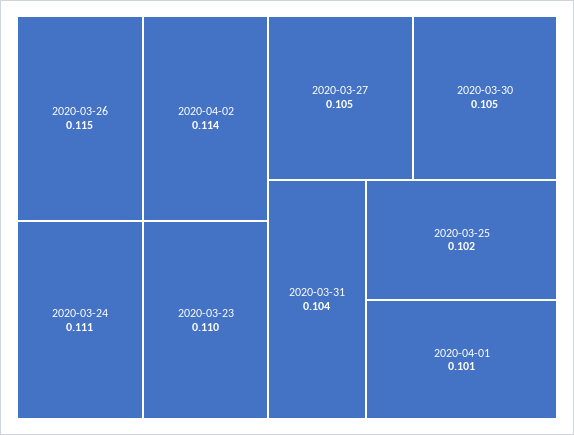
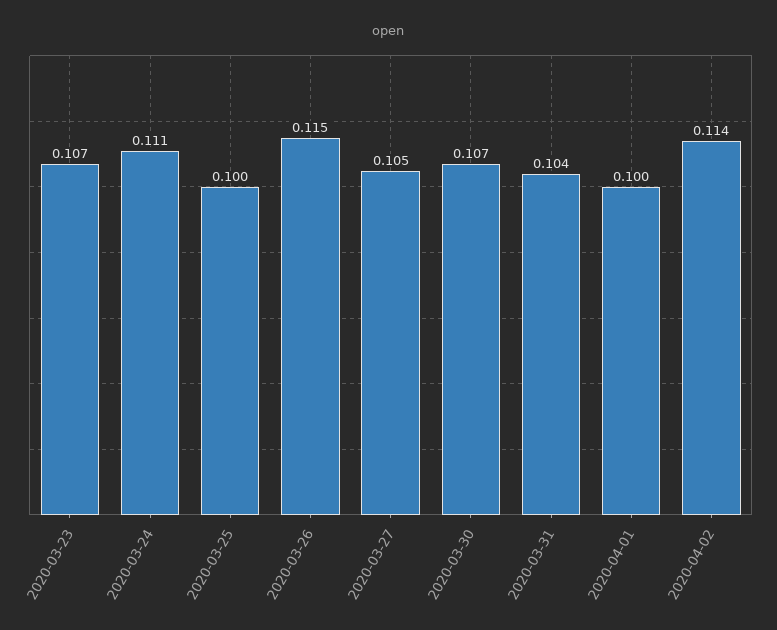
2020-03-23: 0.11 -> 0.107
2020-03-30: 0.105 -> 0.107
2020-03-25: 0.102 -> 0.1
2020-04-01: 0.101 -> 0.1

